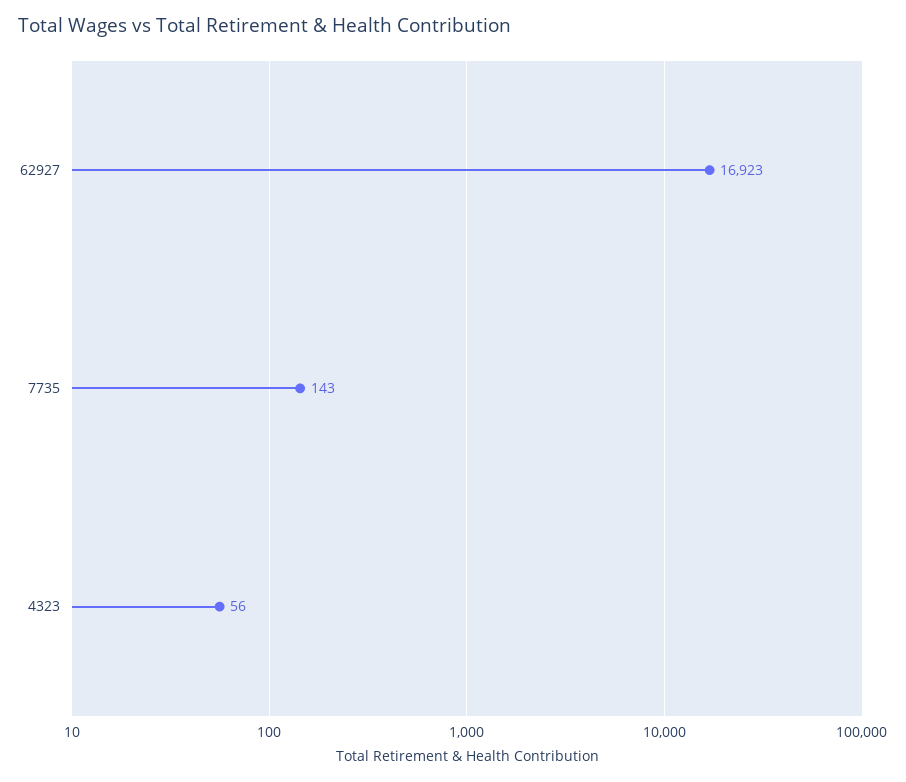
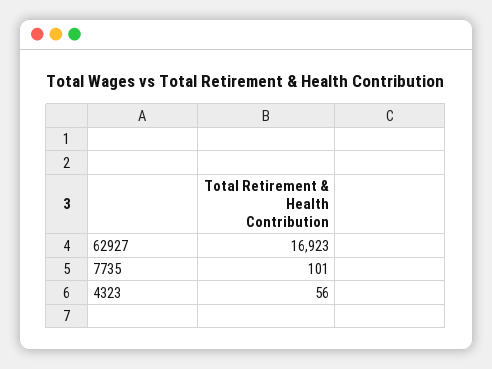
7735: 143 -> 101

